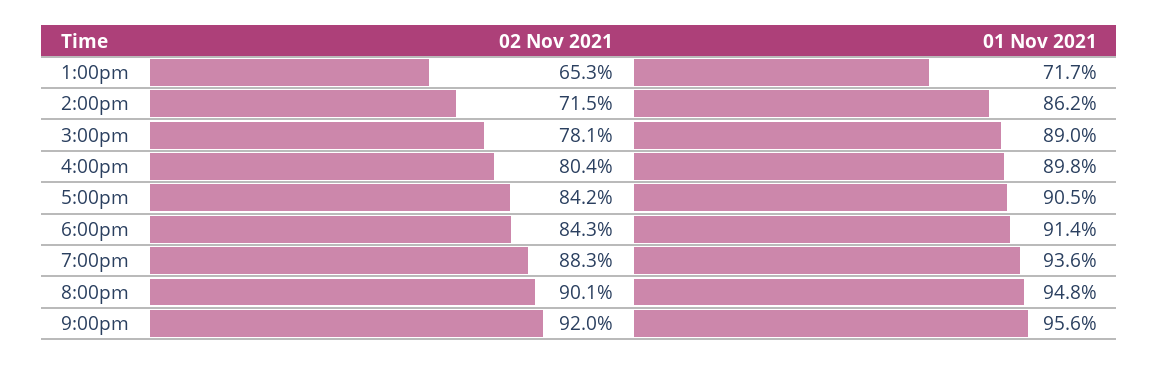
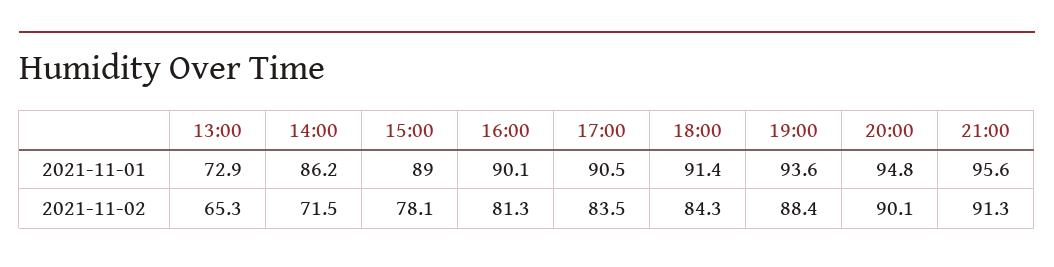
01 Nov 2021, 1:00pm: 71.7 -> 72.9
02 Nov 2021, 4:00pm: 80.4 -> 81.3
01 Nov 2021, 4:00pm: 89.8 -> 90.1
02 Nov 2021, 5:00pm: 84.2 -> 83.5
02 Nov 2021, 7:00pm: 88.3 -> 88.4
02 Nov 2021, 9:00pm: 92 -> 91.3

